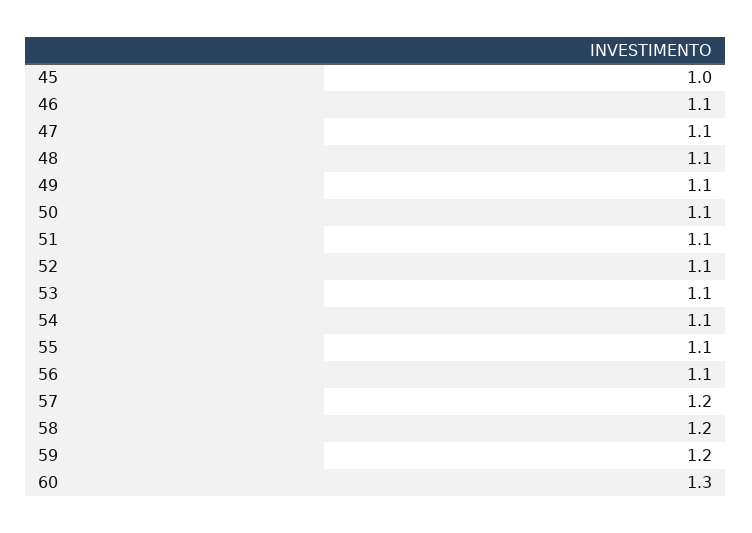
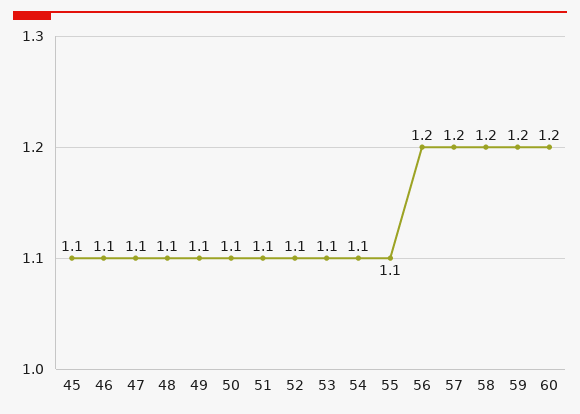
45: 1 -> 1.1
56: 1.1 -> 1.2
60: 1.3 -> 1.2

